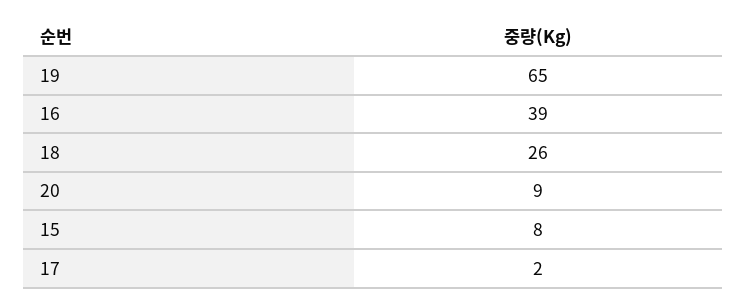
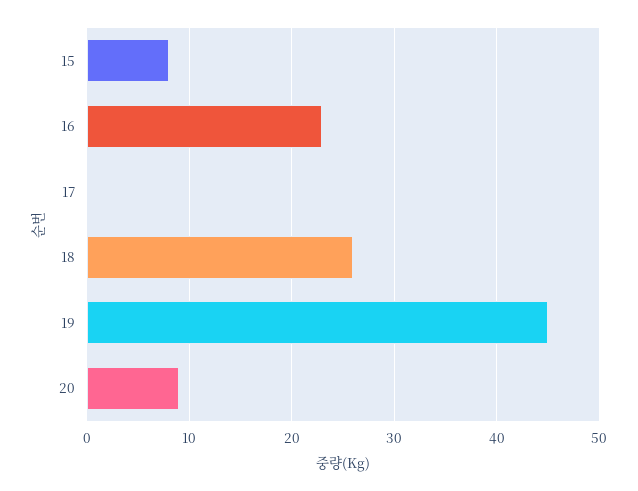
19: 65 -> 45
16: 39 -> 23
17: 2 -> 0

